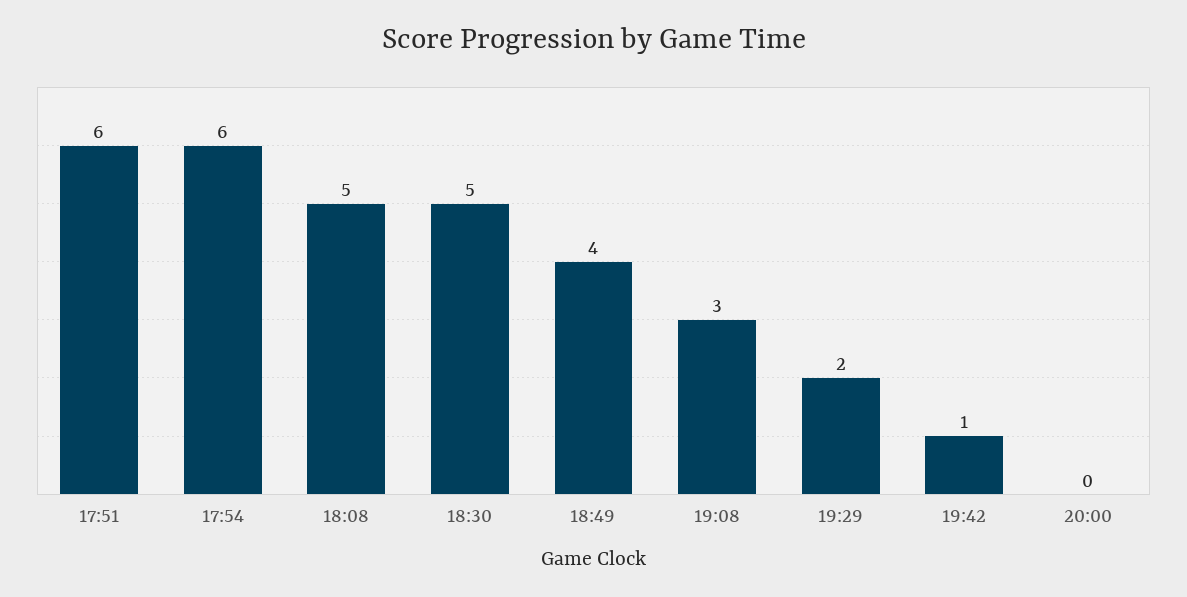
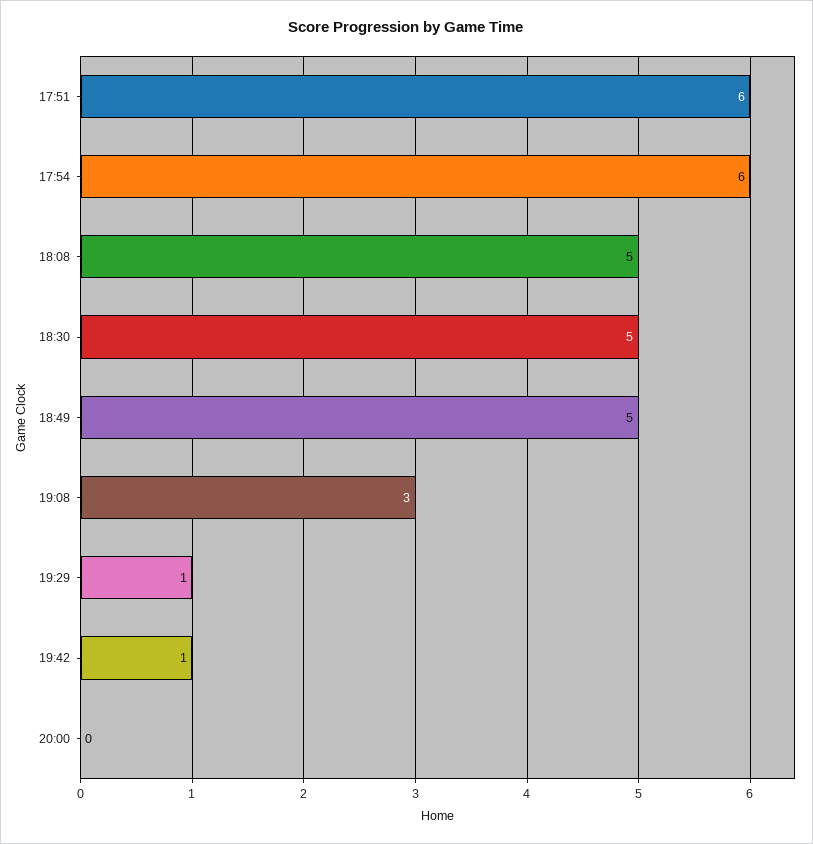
18:49: 4 -> 5
19:29: 2 -> 1

